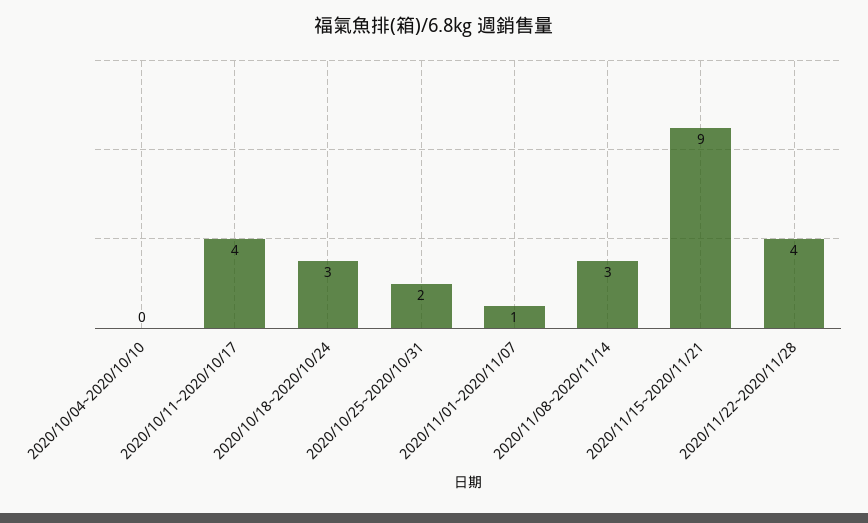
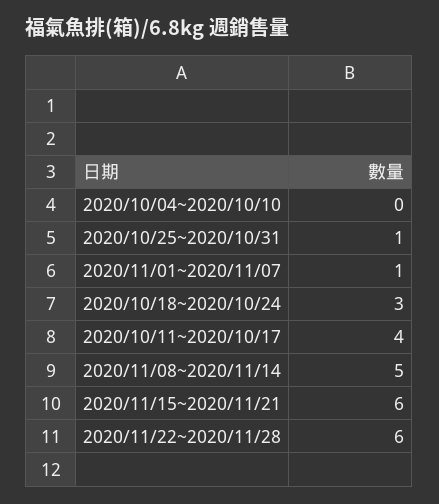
2020/10/25~2020/10/31: 2 -> 1
2020/11/08~2020/11/14: 3 -> 5
2020/11/15~2020/11/21: 9 -> 6
2020/11/22~2020/11/28: 4 -> 6

